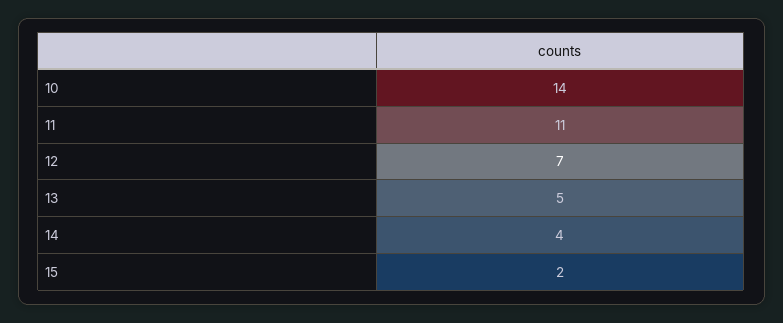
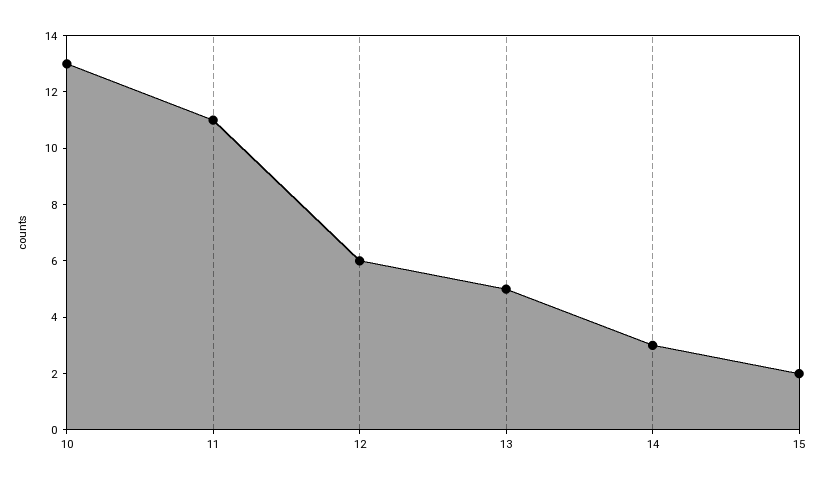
10: 14 -> 13
12: 7 -> 6
14: 4 -> 3

